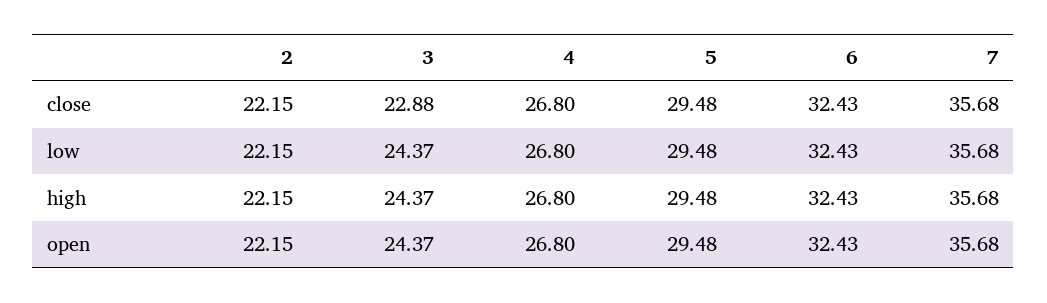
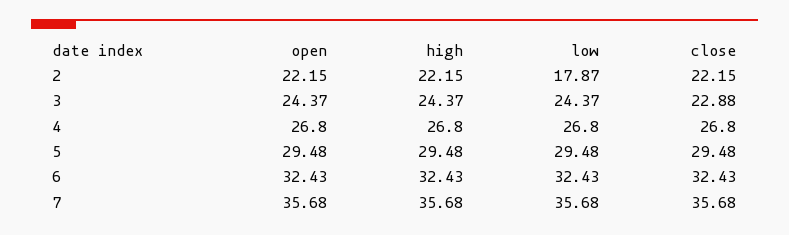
2, low: 22.15 -> 17.87

